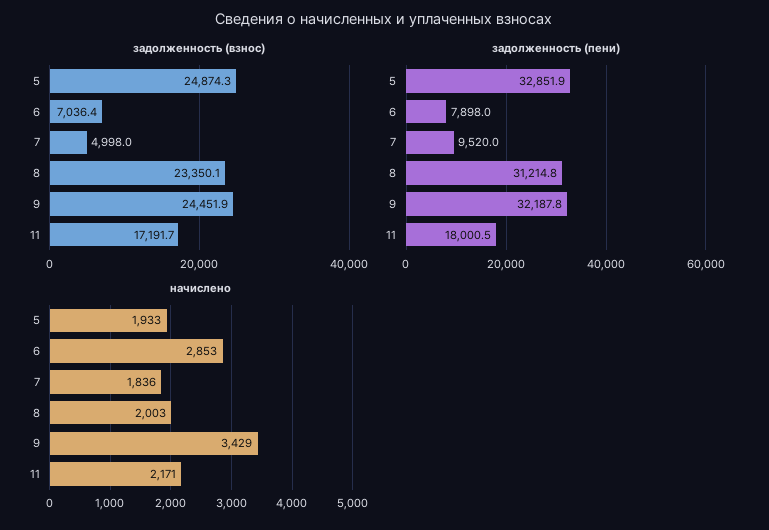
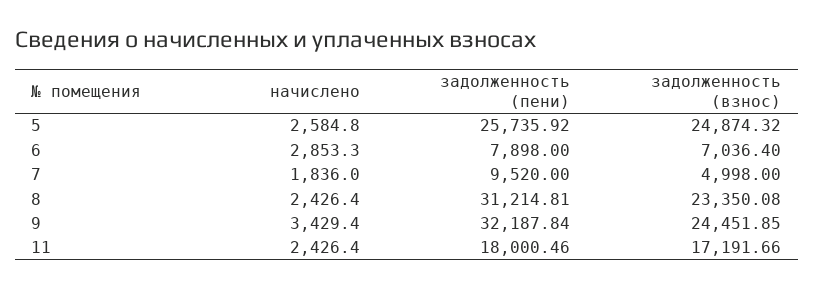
задолженность (пени), 5: 32851.9 -> 25735.92
начислено, 5: 1933 -> 2584.8
начислено, 8: 2003 -> 2426.4
начислено, 11: 2171 -> 2426.4

